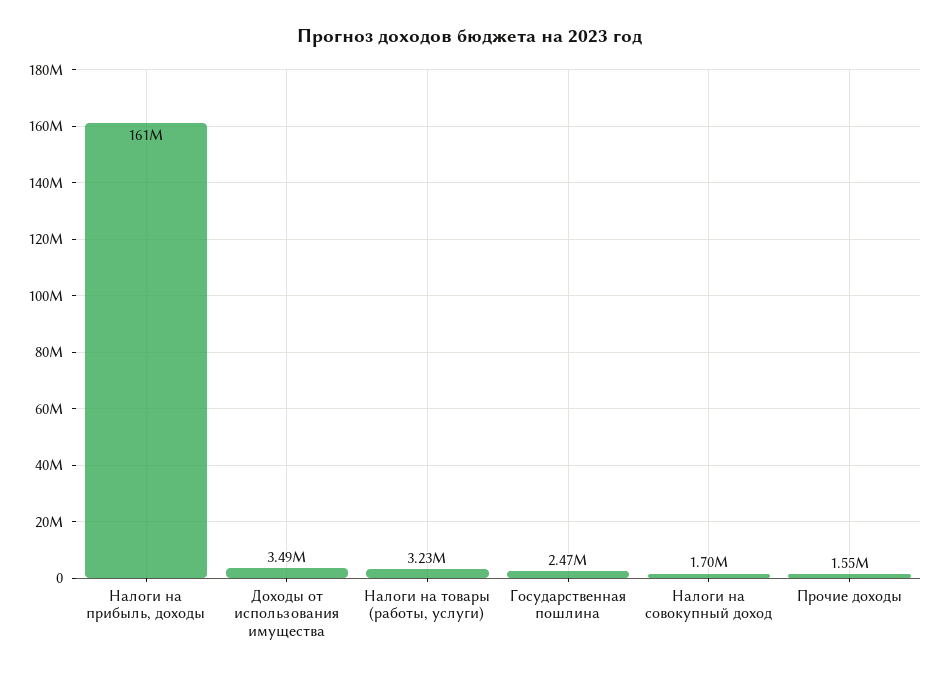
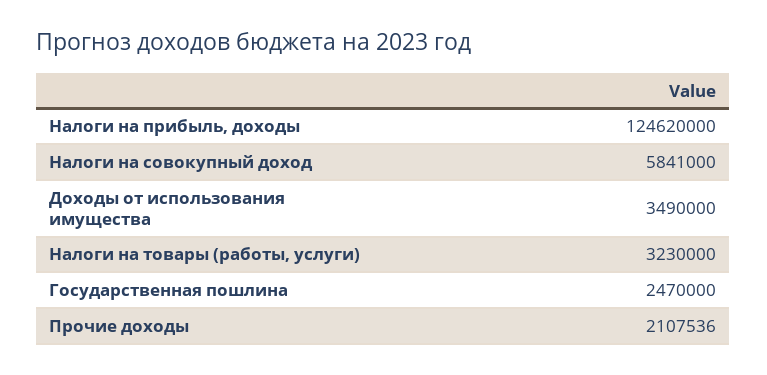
Налоги на прибыль, доходы: 161000000 -> 124620000
Налоги на совокупный доход: 1700000 -> 5841000
Прочие доходы: 1550000 -> 2107536

